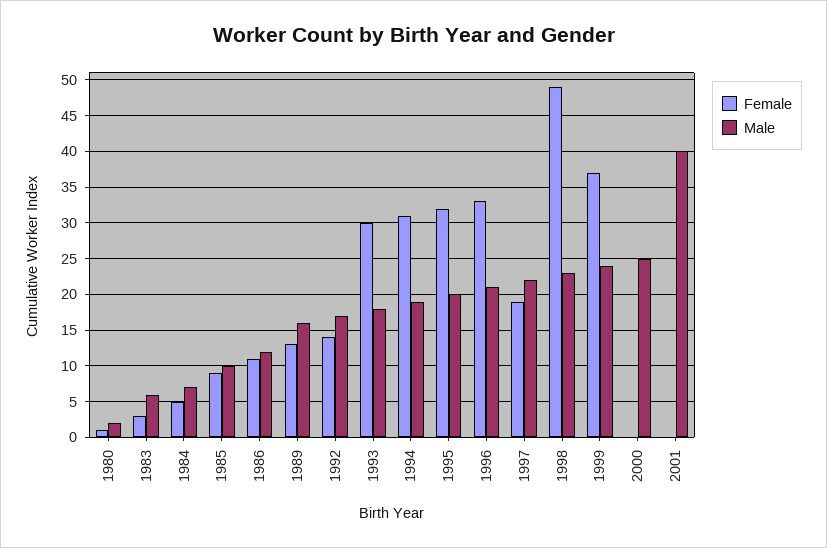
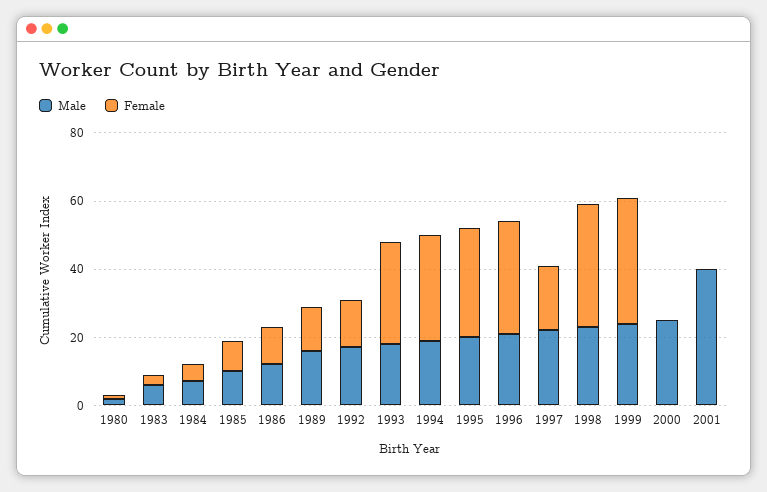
Female, 1998: 49 -> 35

